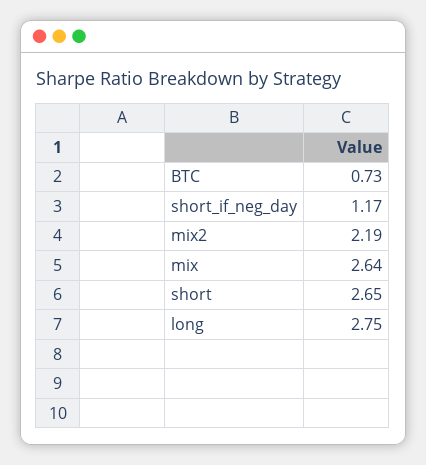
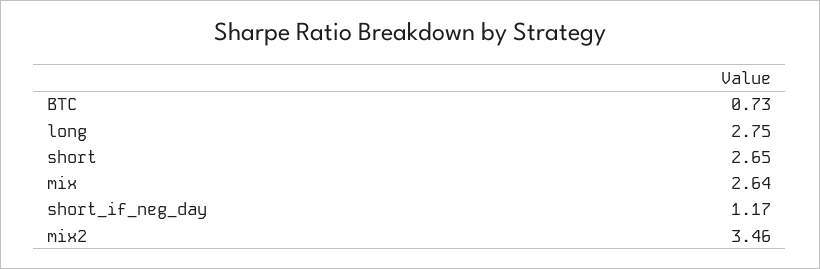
mix2: 2.19 -> 3.46

